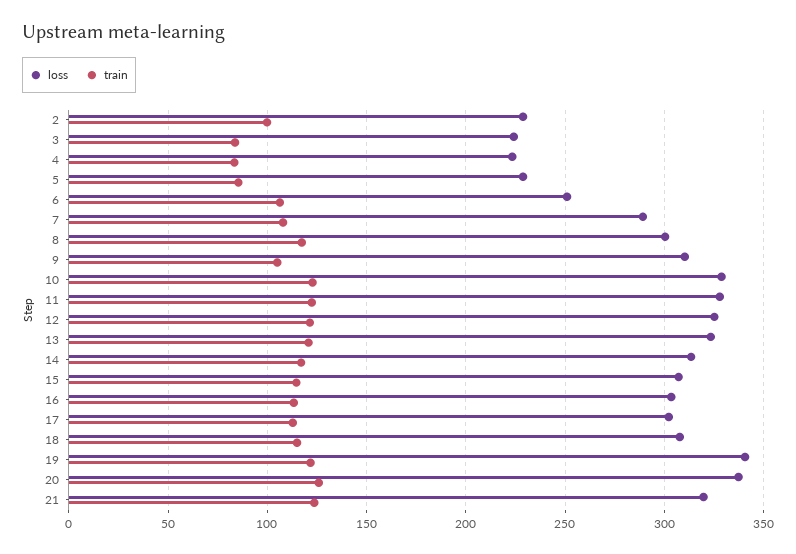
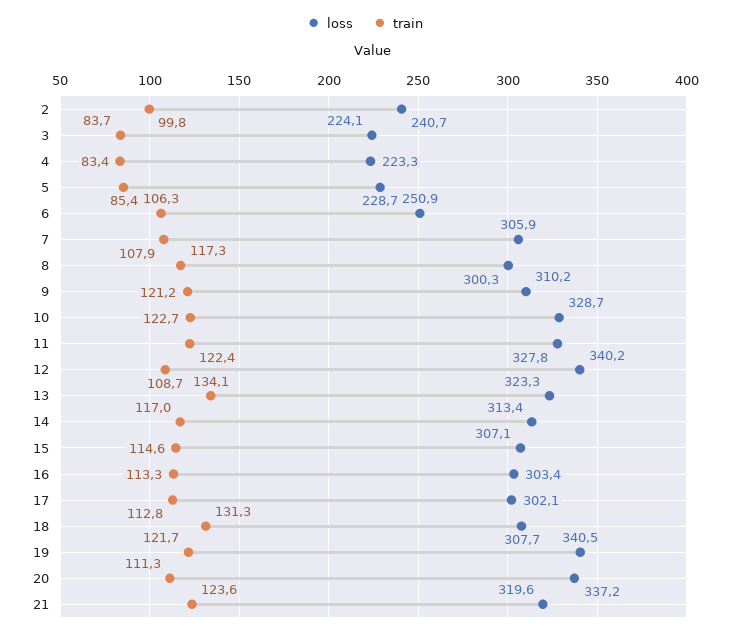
loss, 2: 230 -> 240.7
loss, 7: 290 -> 305.9
train, 9: 105 -> 121.2
loss, 12: 325 -> 340.2
train, 12: 120 -> 108.7
train, 13: 120 -> 134.1
train, 18: 115 -> 131.3
train, 20: 125 -> 111.3

